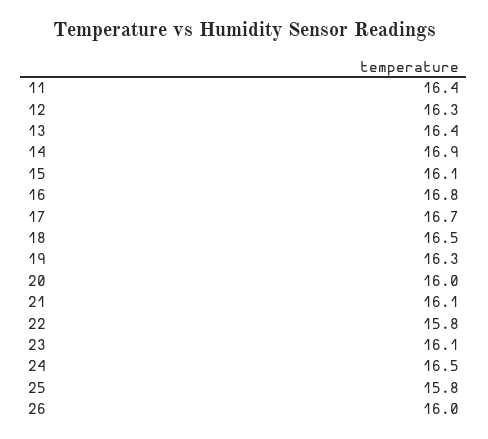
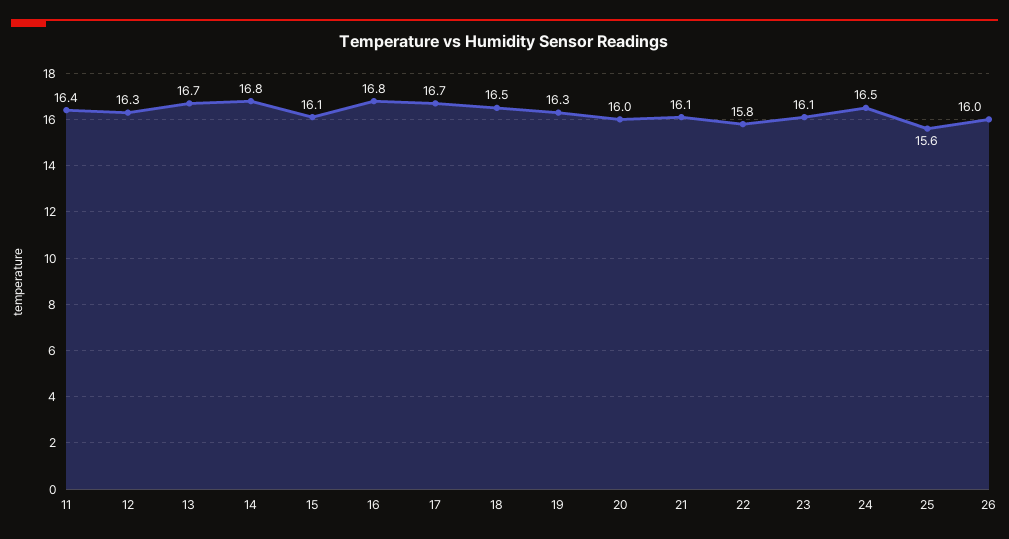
13: 16.4 -> 16.7
14: 16.9 -> 16.8
25: 15.8 -> 15.6

